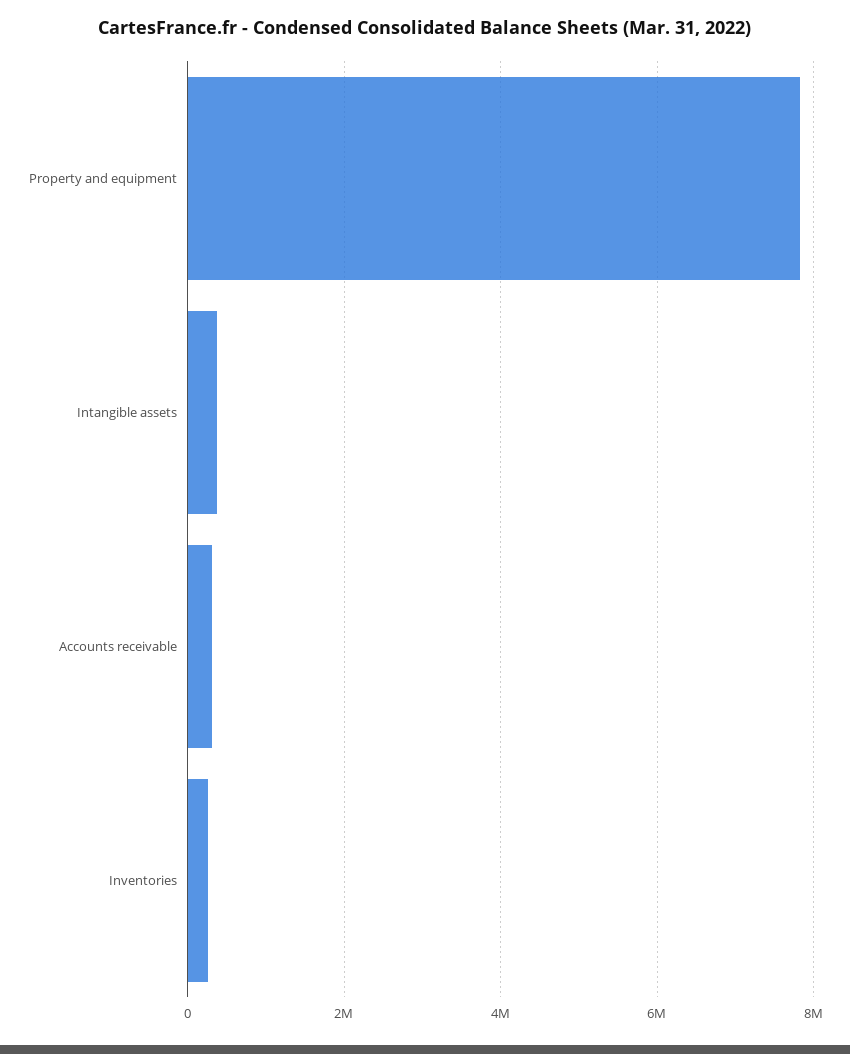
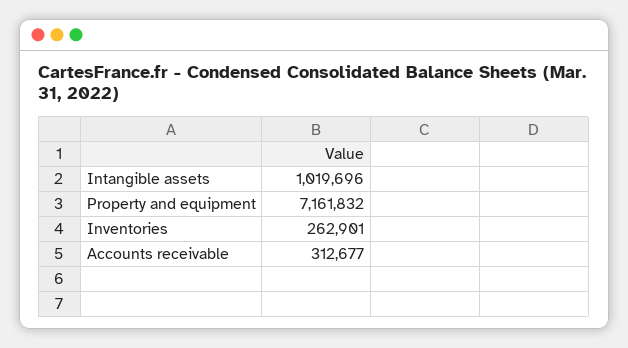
Property and equipment: 7800000 -> 7161832
Intangible assets: 400000 -> 1019696

